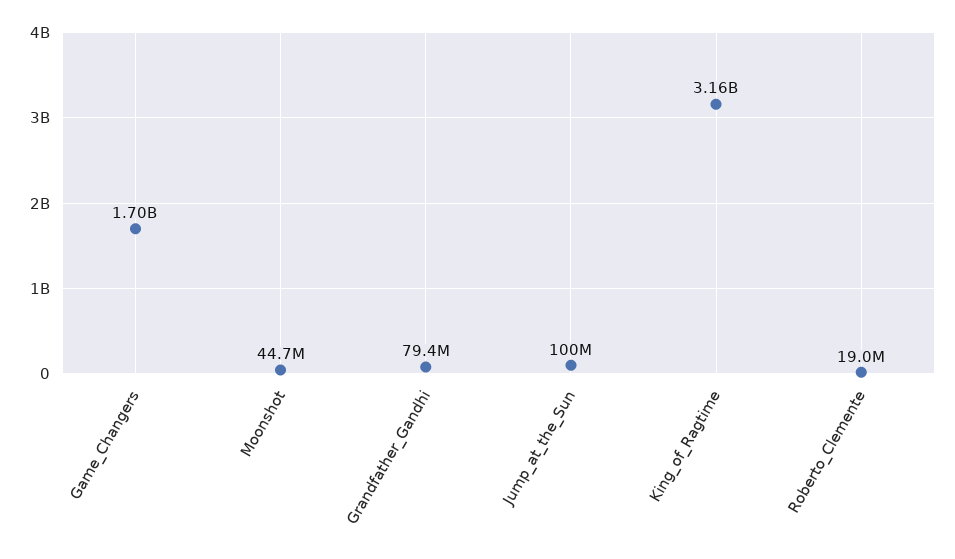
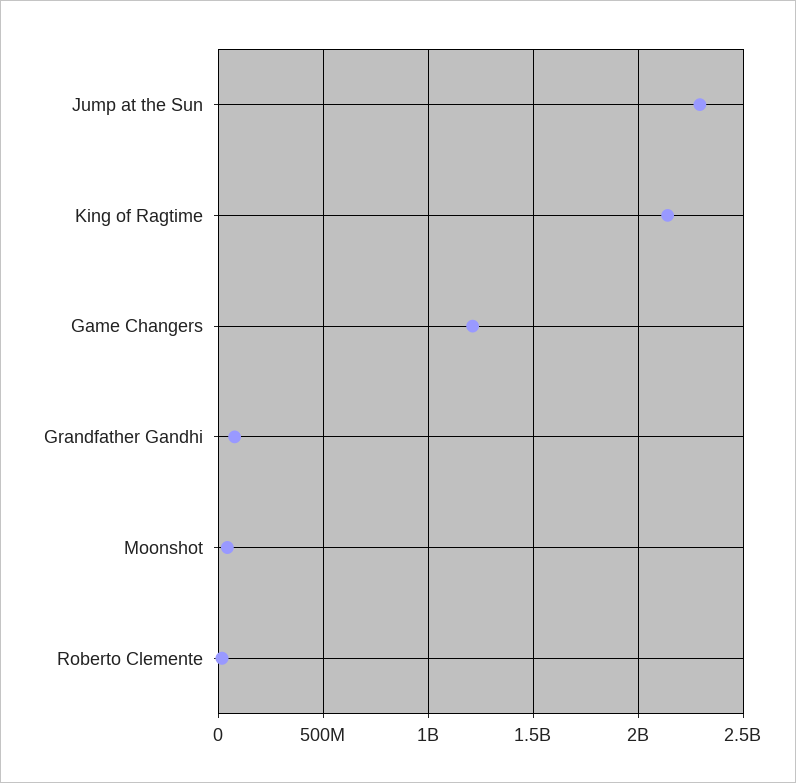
Game_Changers: 1700000000 -> 1200000000
Jump_at_the_Sun: 100000000 -> 2300000000
King_of_Ragtime: 3160000000 -> 2150000000

